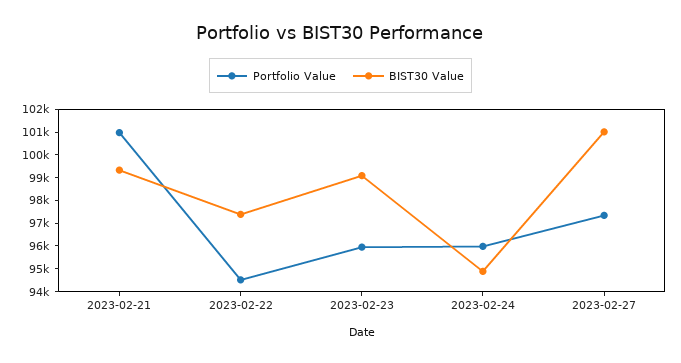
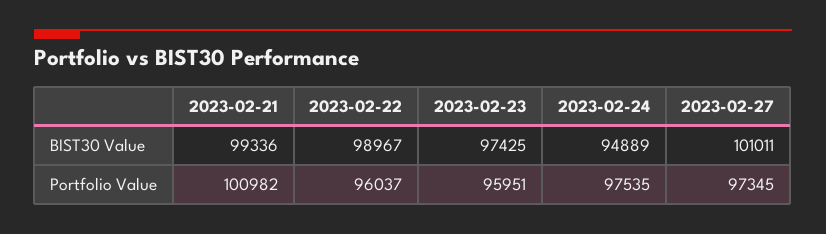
Portfolio Value, 2023-02-22: 94500 -> 96037
BIST30 Value, 2023-02-22: 97500 -> 98967
BIST30 Value, 2023-02-23: 99000 -> 97425
Portfolio Value, 2023-02-24: 96000 -> 97535

